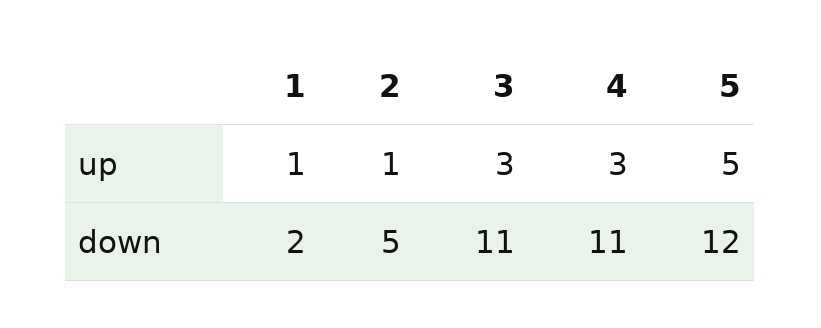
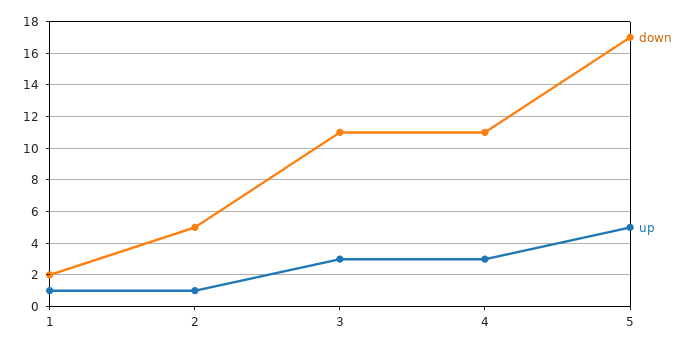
down, 5: 12 -> 17

